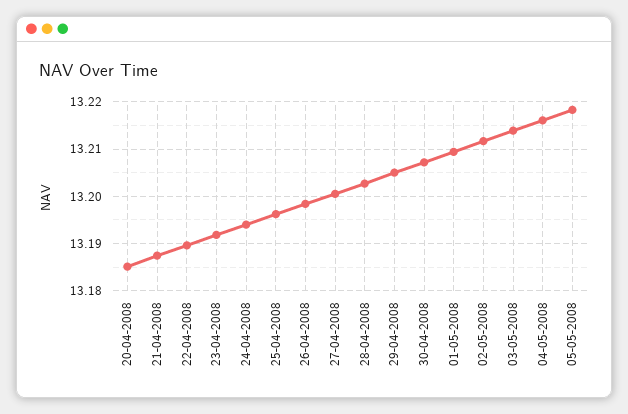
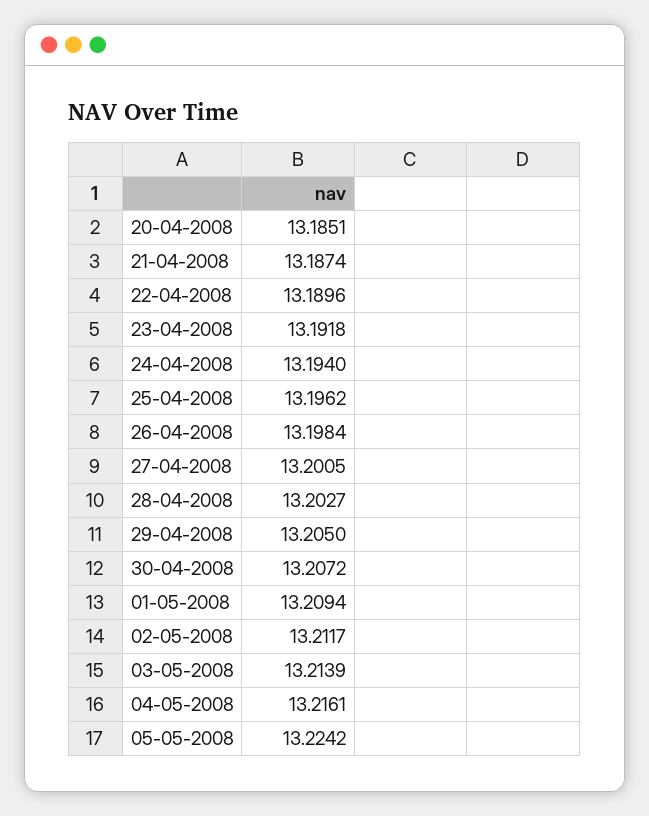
05-05-2008: 13.218 -> 13.2242

